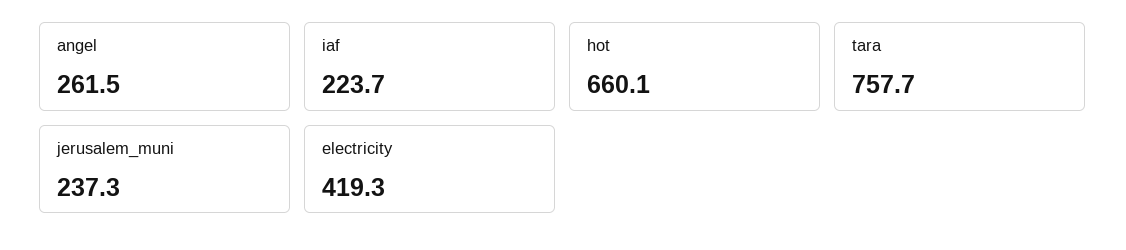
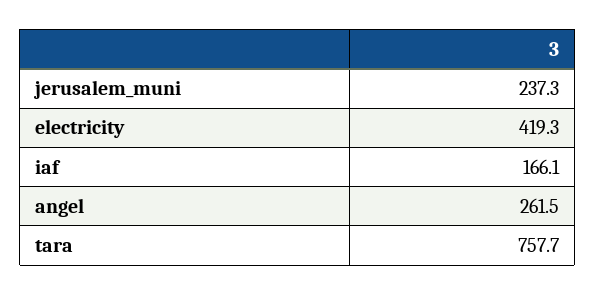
iaf: 223.7 -> 166.1
hot: 660.1 -> none

